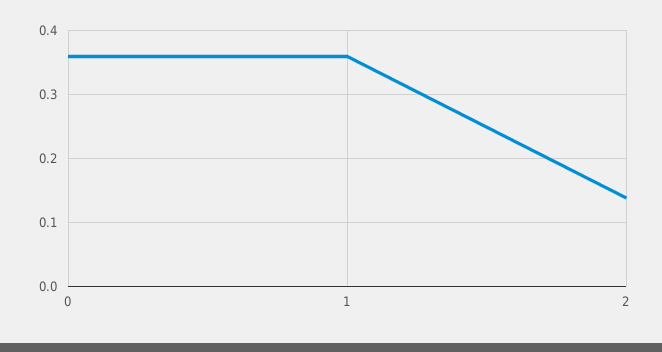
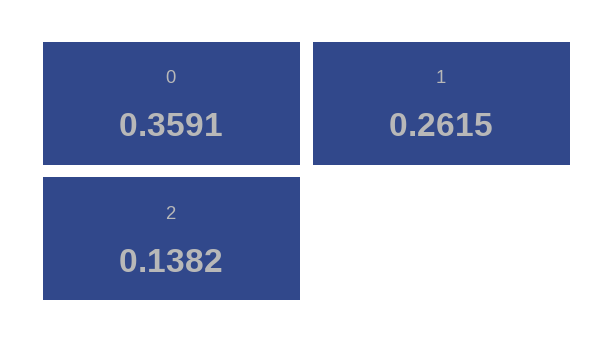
1: 0.36 -> 0.2615

